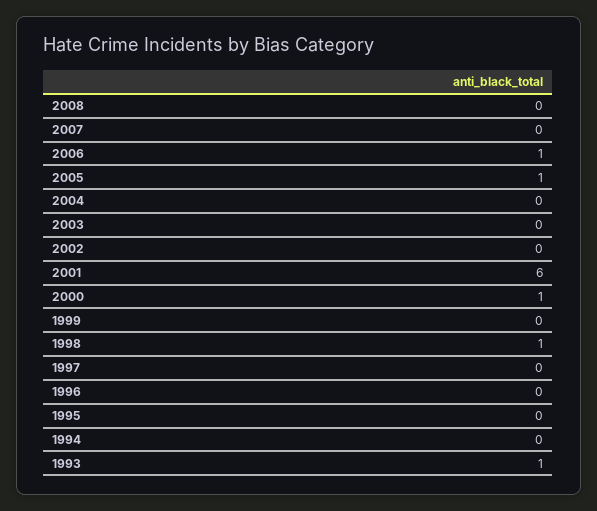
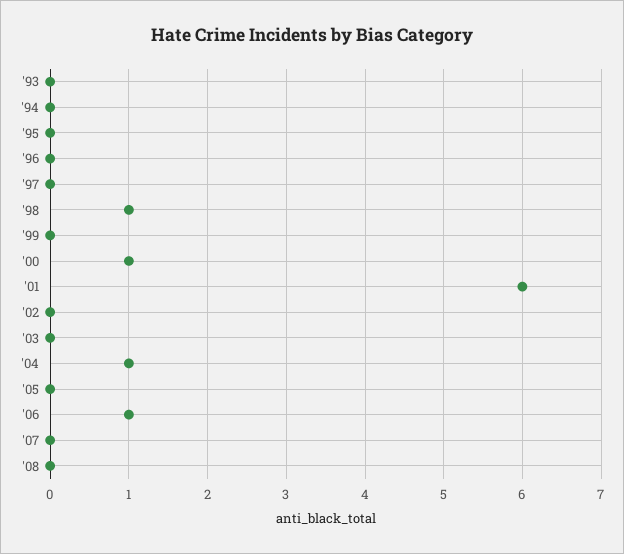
2005: 1 -> 0
2004: 0 -> 1
1993: 1 -> 0

